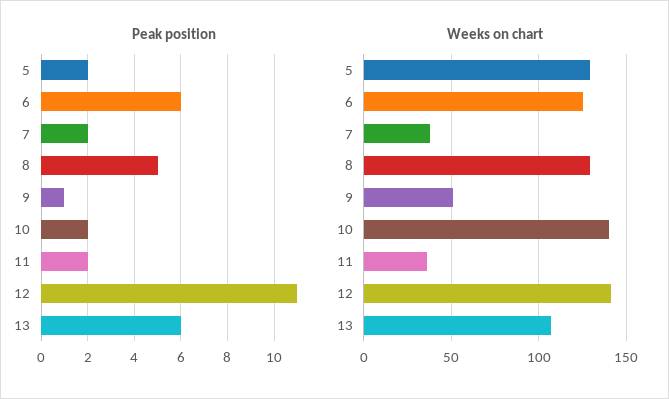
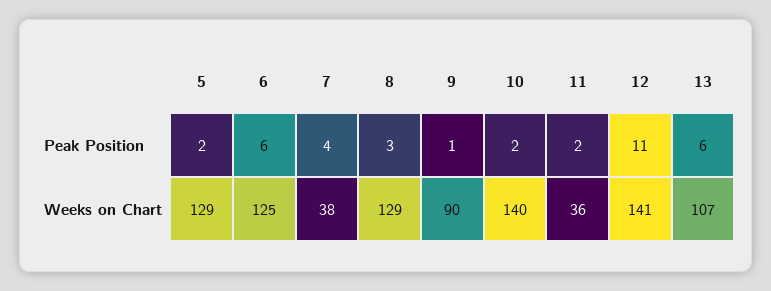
Peak position, 7: 2 -> 4
Peak position, 8: 5 -> 3
Weeks on chart, 9: 50 -> 90

